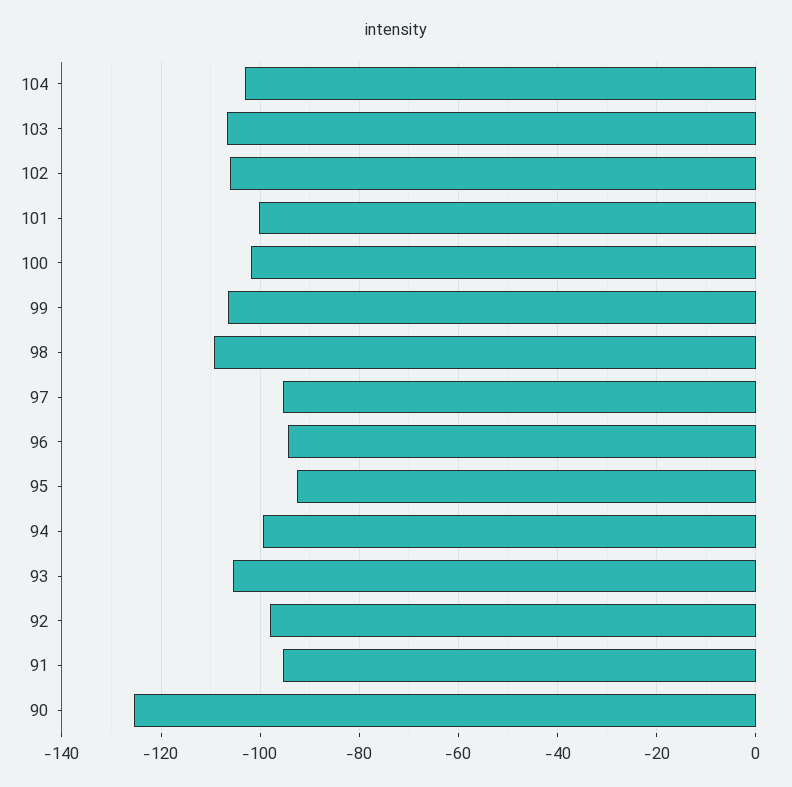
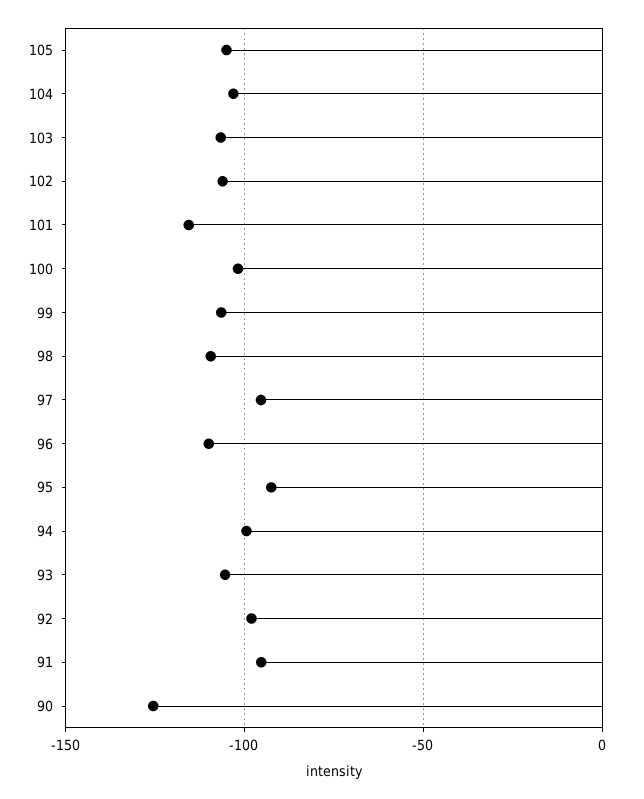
101: -100 -> -115
96: -94 -> -110
105: none -> -105

